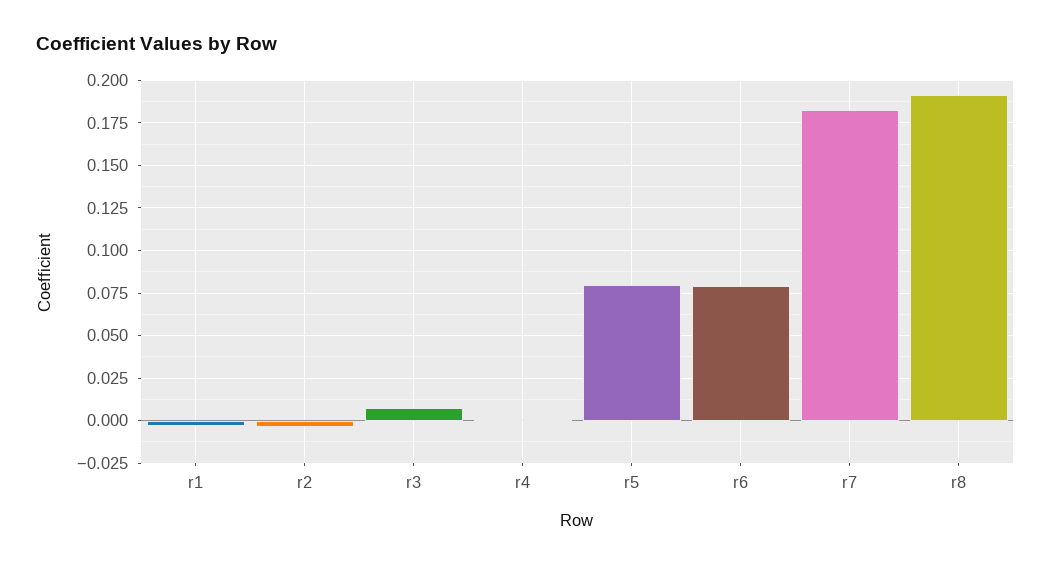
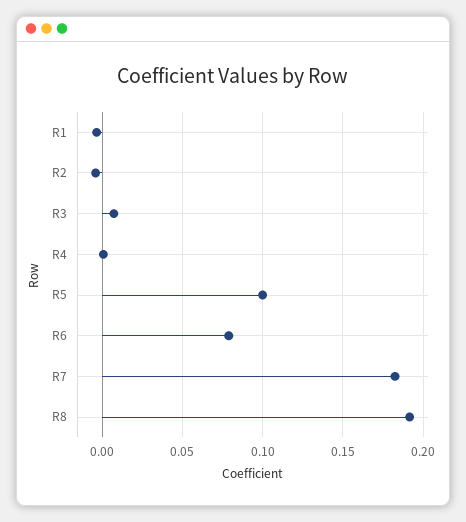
r5: 0.08 -> 0.1

